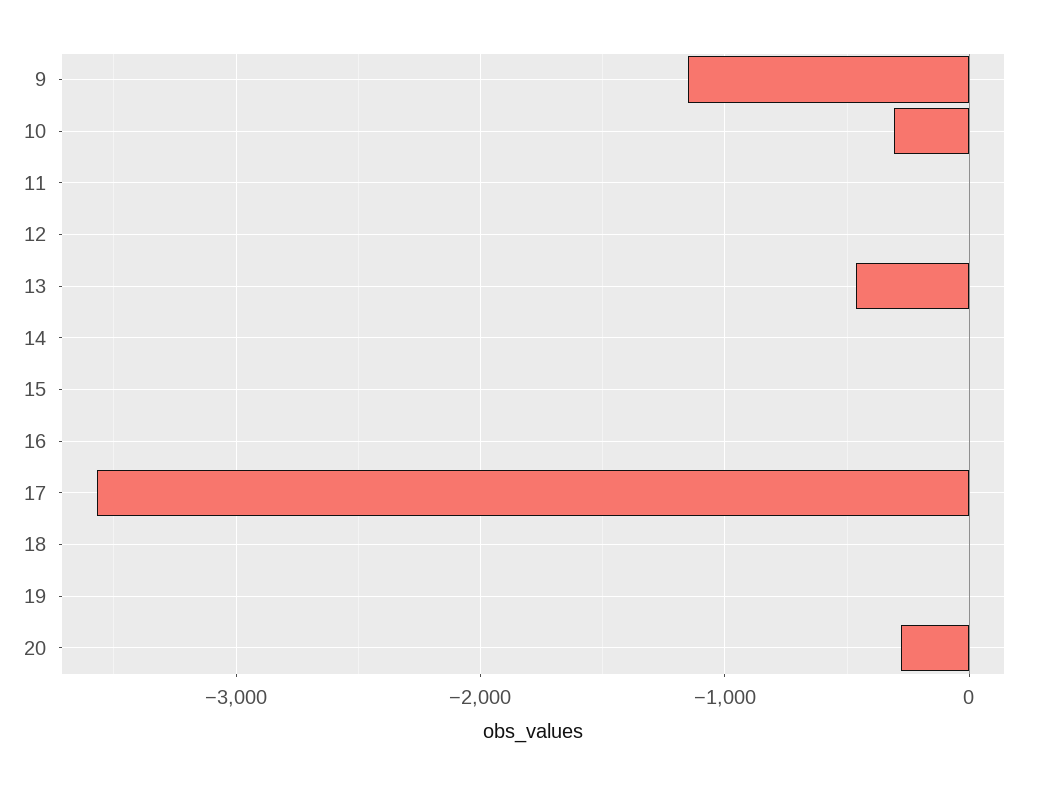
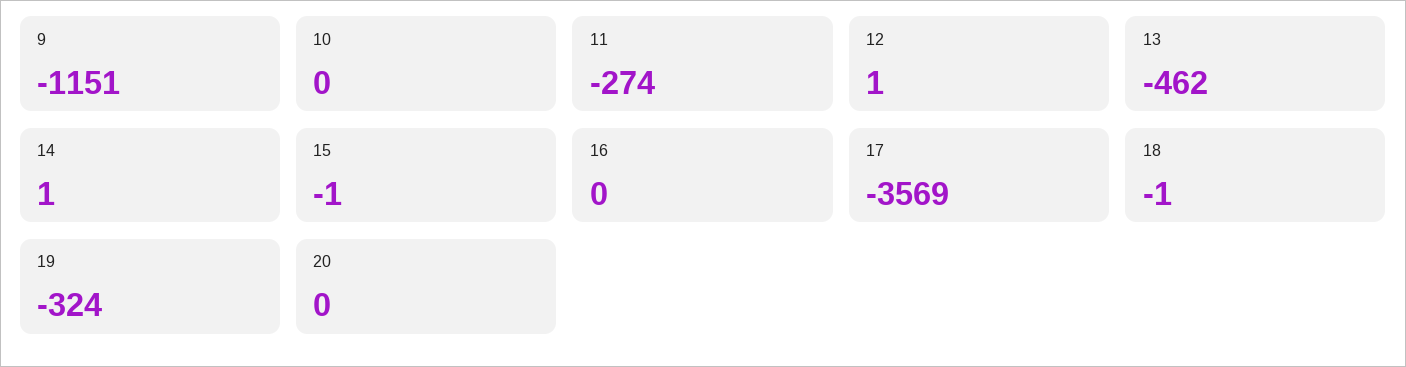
10: -300 -> 0
11: 0 -> -274
19: 0 -> -324
20: -300 -> 0

